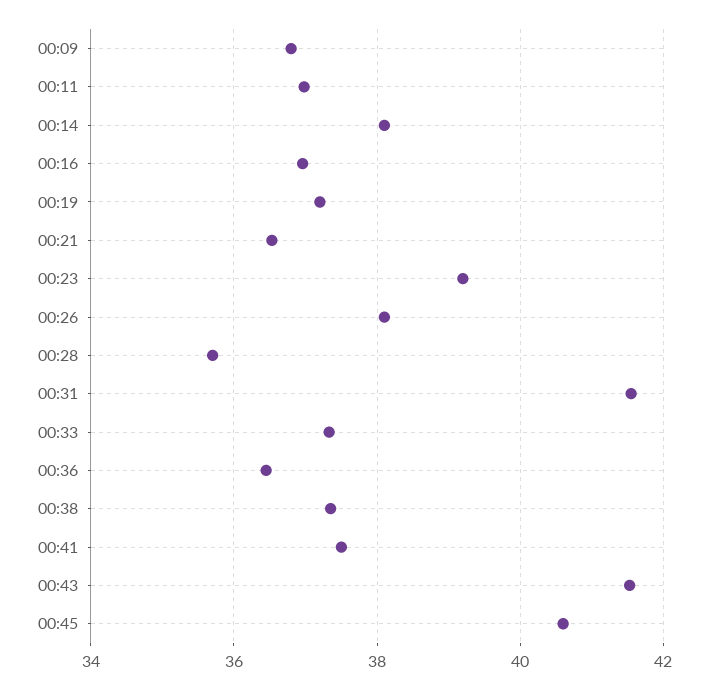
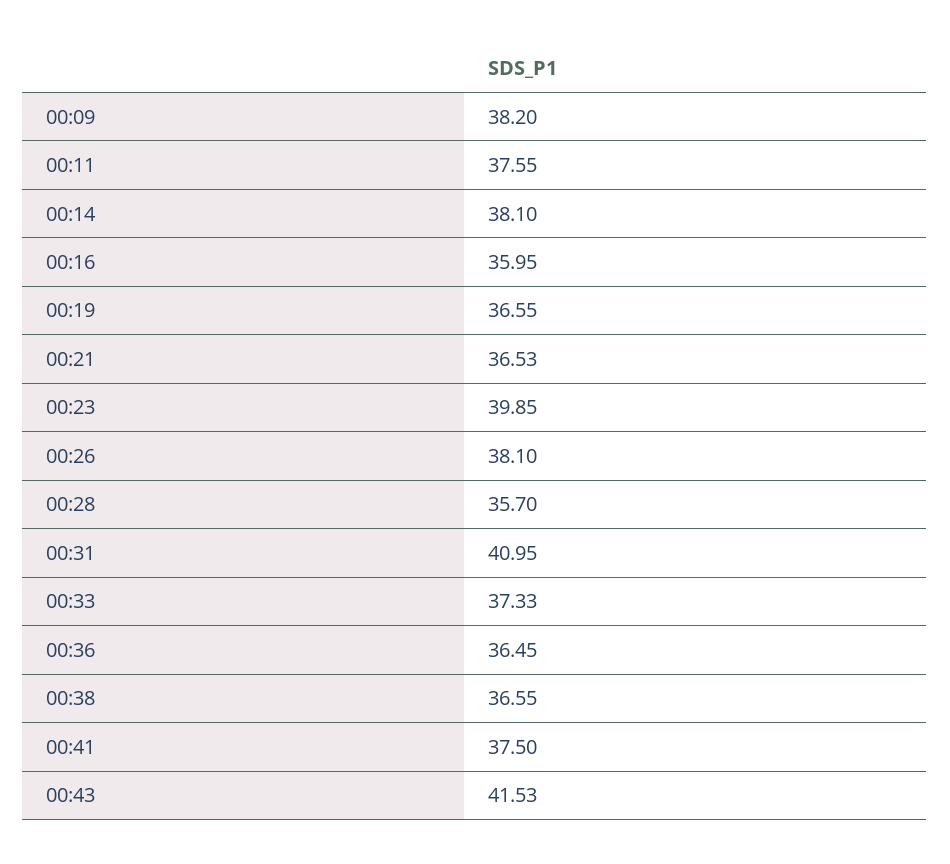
00:09: 36.8 -> 38.2
00:11: 37 -> 37.55
00:16: 37 -> 35.95
00:19: 37.2 -> 36.55
00:23: 39.2 -> 39.85
00:31: 41.6 -> 40.95
00:38: 37.4 -> 36.55
00:45: 40.6 -> none

